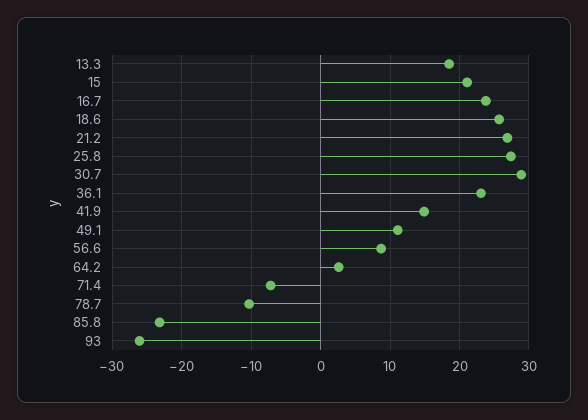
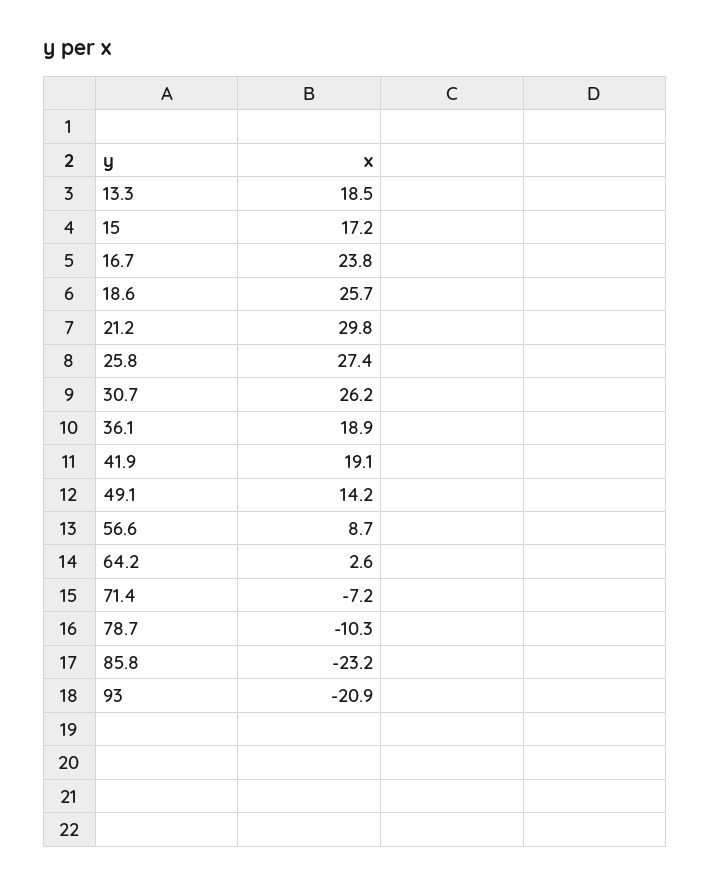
15: 21 -> 17.2
21.2: 27 -> 29.8
30.7: 29 -> 26.2
36.1: 23 -> 18.9
41.9: 15 -> 19.1
49.1: 11 -> 14.2
93: -26 -> -20.9

